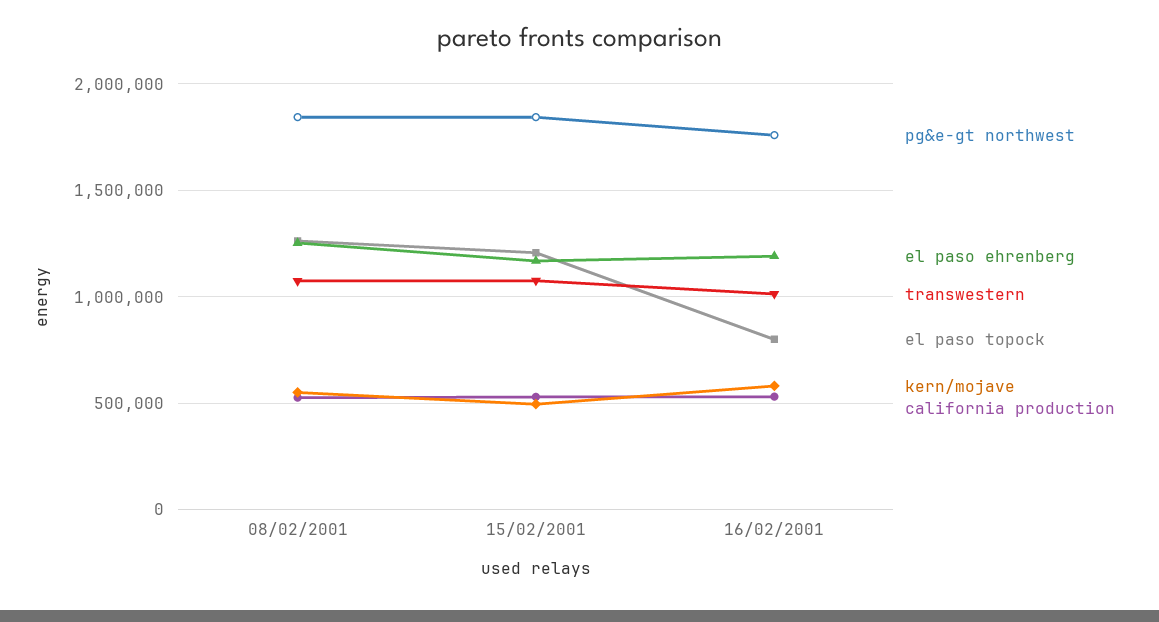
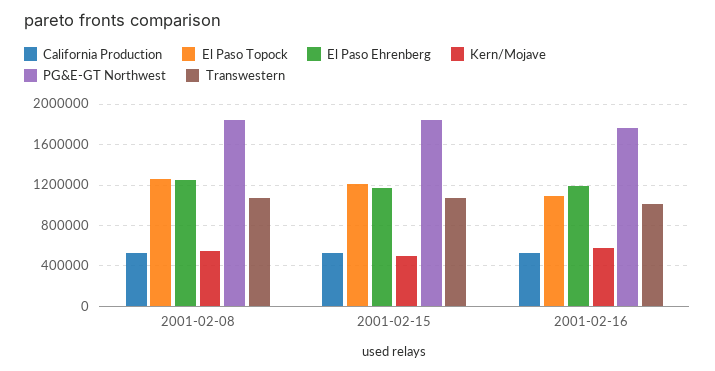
el paso topock, 16/02/2001: 800000 -> 1100000

